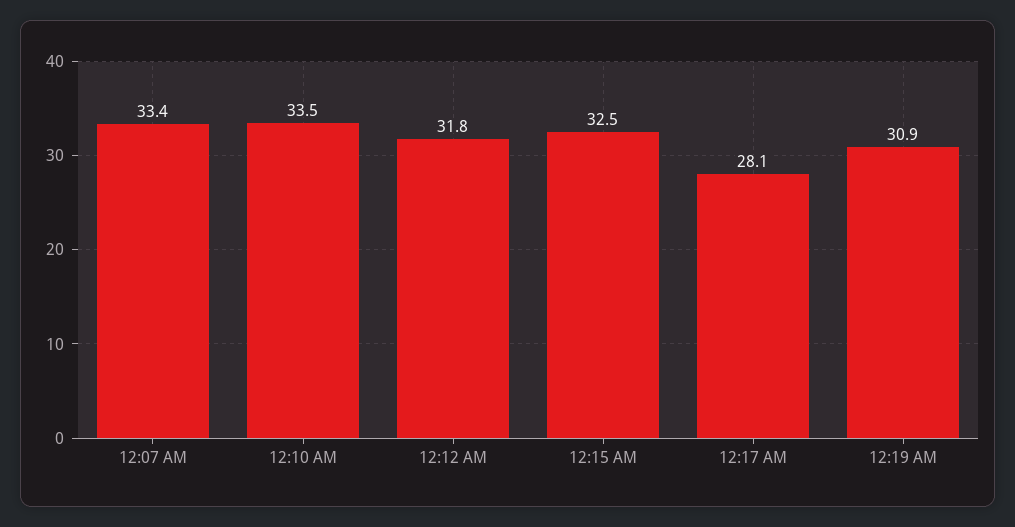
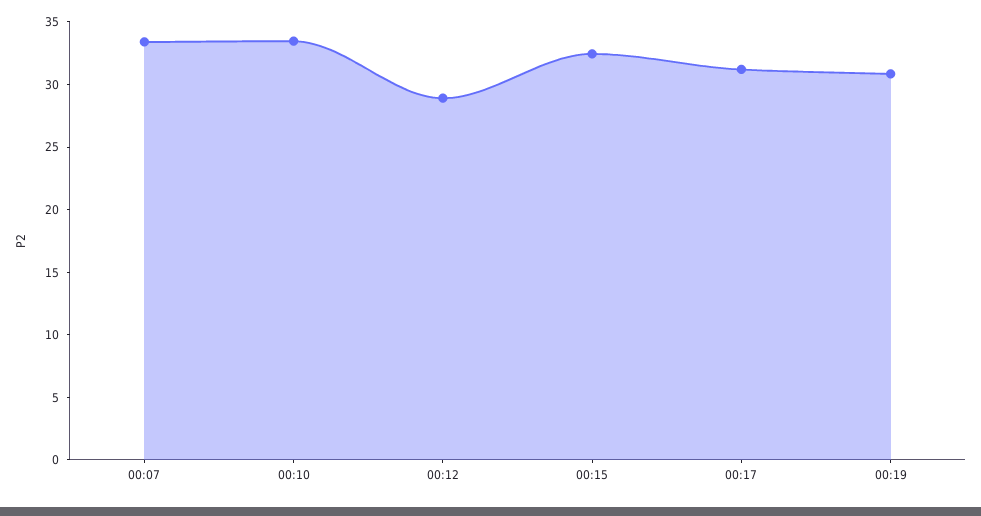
12:12 AM: 31.8 -> 29
12:17 AM: 28.1 -> 31

